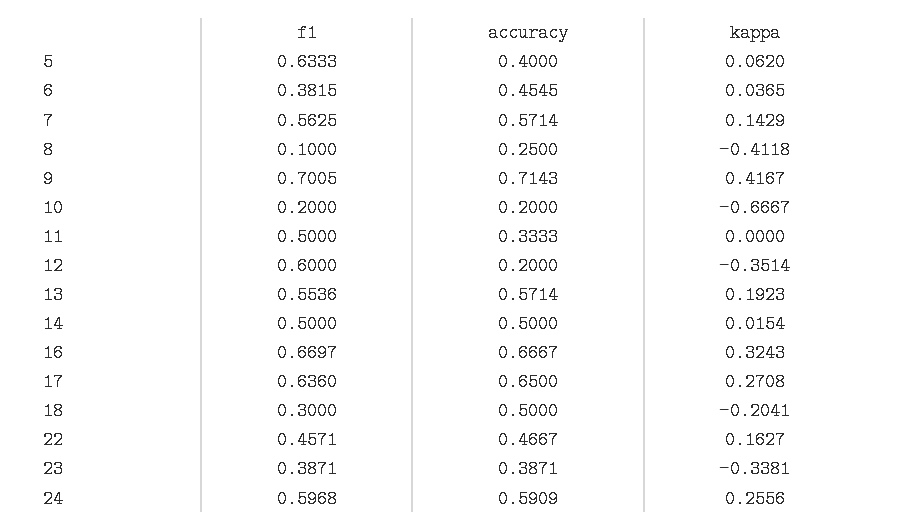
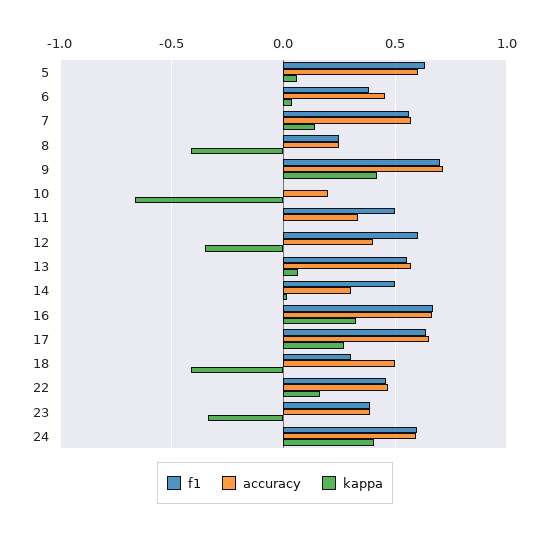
accuracy, 5: 0.4 -> 0.6
f1, 8: 0.1 -> 0.25
f1, 10: 0.2 -> 0
accuracy, 12: 0.2 -> 0.4
kappa, 13: 0.1923 -> 0.05
accuracy, 14: 0.5 -> 0.3
kappa, 18: -0.2041 -> -0.4
kappa, 24: 0.2556 -> 0.4

